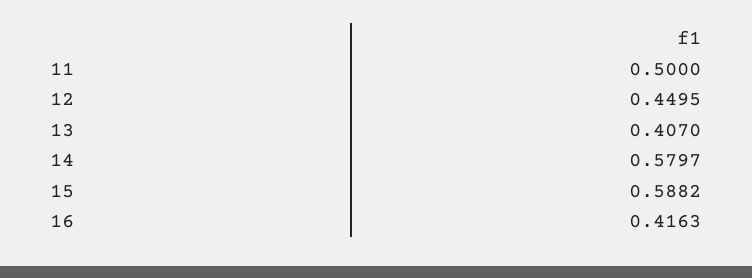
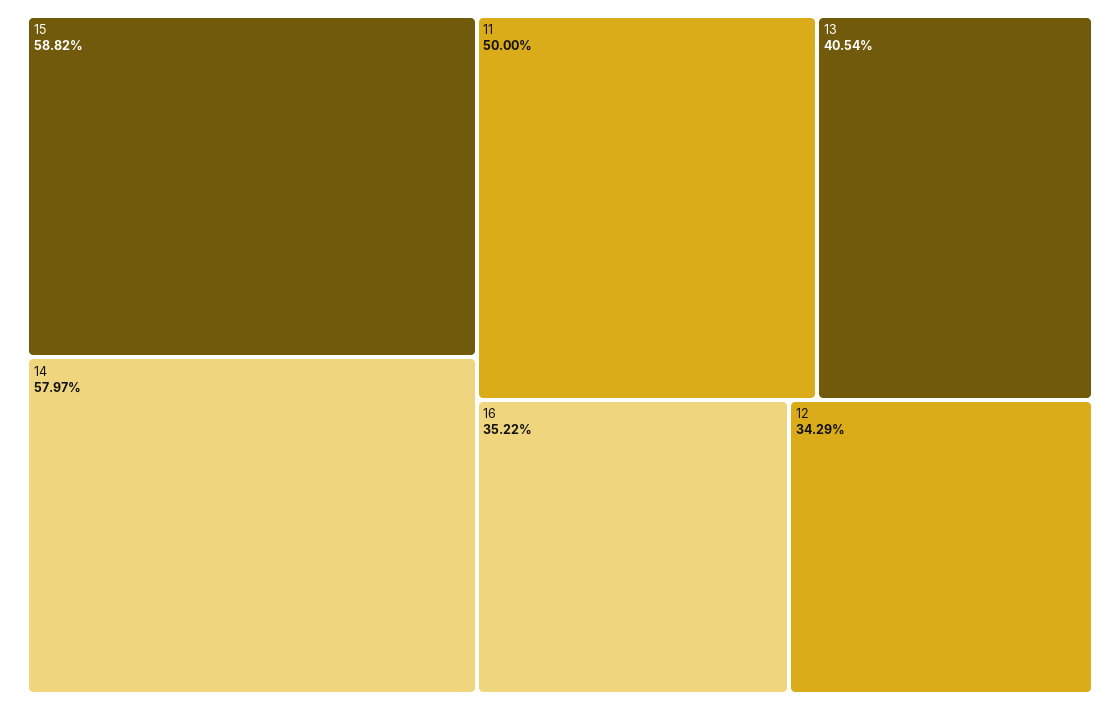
12: 0.4495 -> 0.3429
13: 0.407 -> 0.4054
16: 0.4163 -> 0.3522

